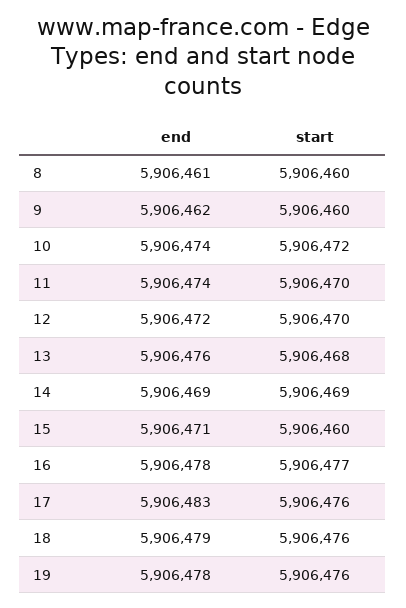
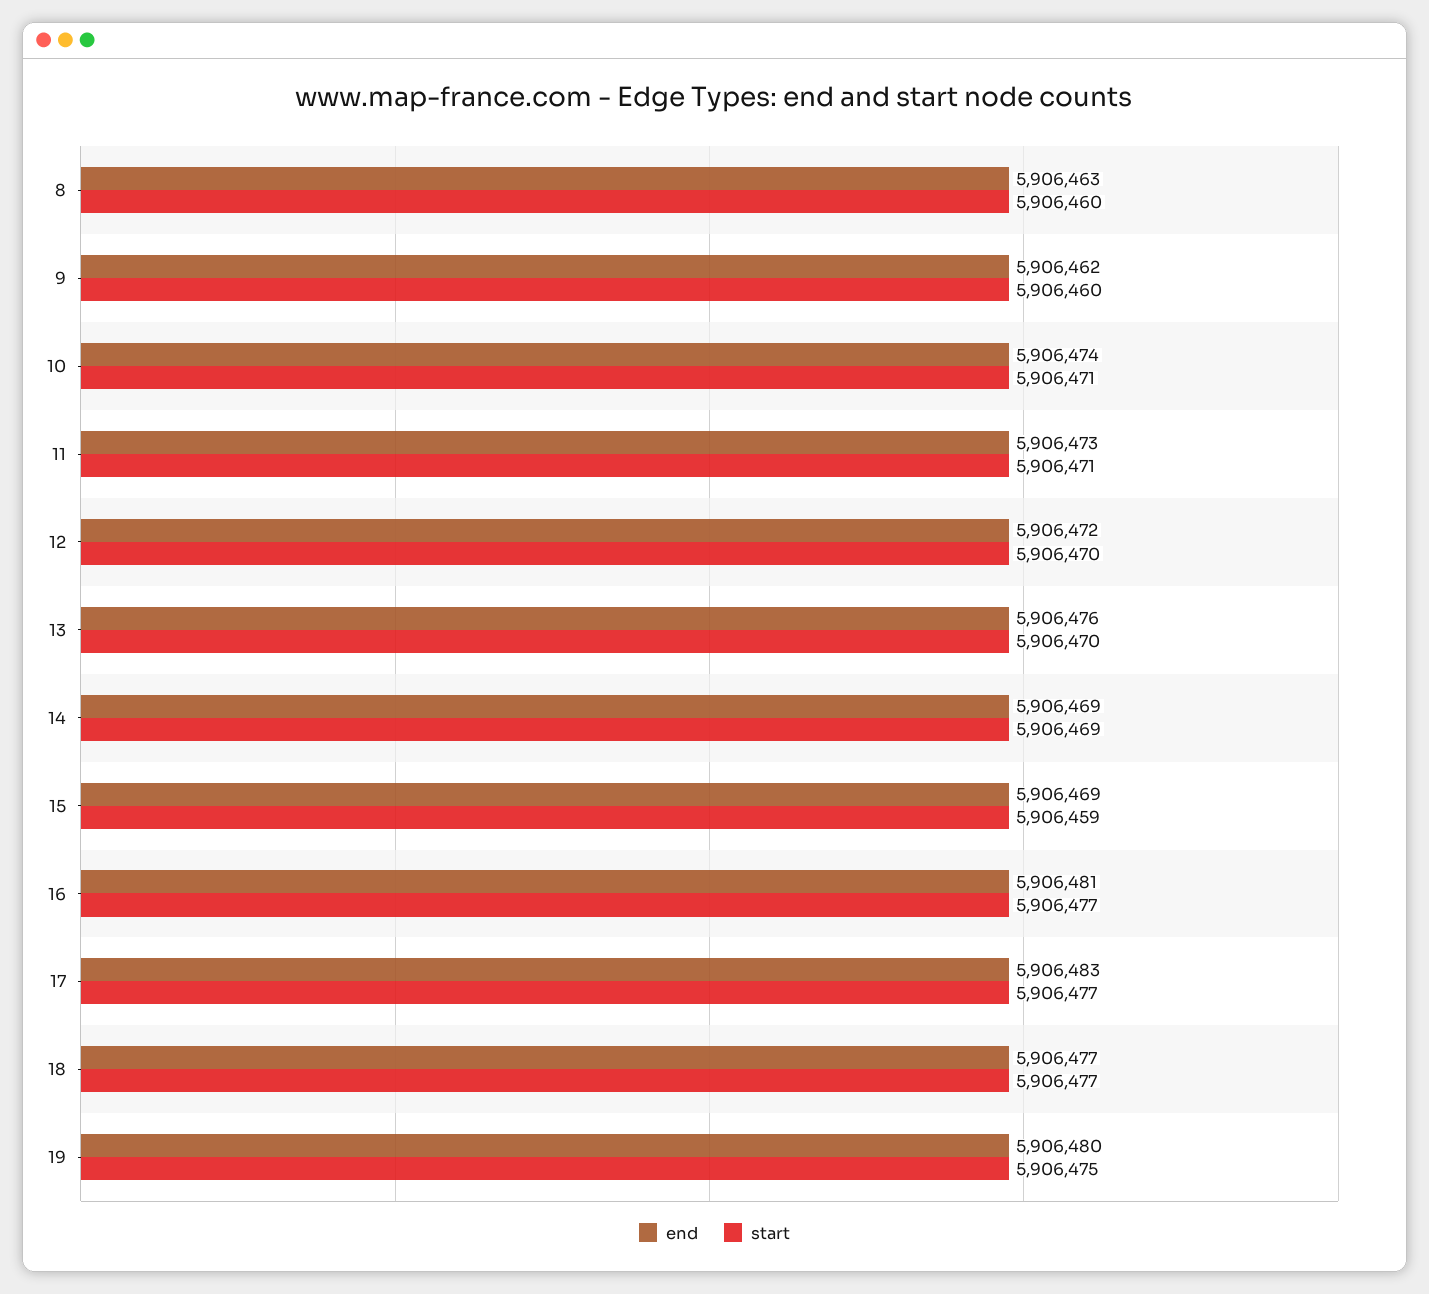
end, 8: 5906461 -> 5906463
start, 10: 5906472 -> 5906471
end, 11: 5906474 -> 5906473
start, 11: 5906470 -> 5906471
start, 13: 5906468 -> 5906470
end, 15: 5906471 -> 5906469
start, 15: 5906460 -> 5906459
end, 16: 5906478 -> 5906481
start, 17: 5906476 -> 5906477
end, 18: 5906479 -> 5906477
start, 18: 5906476 -> 5906477
end, 19: 5906478 -> 5906480
start, 19: 5906476 -> 5906475

